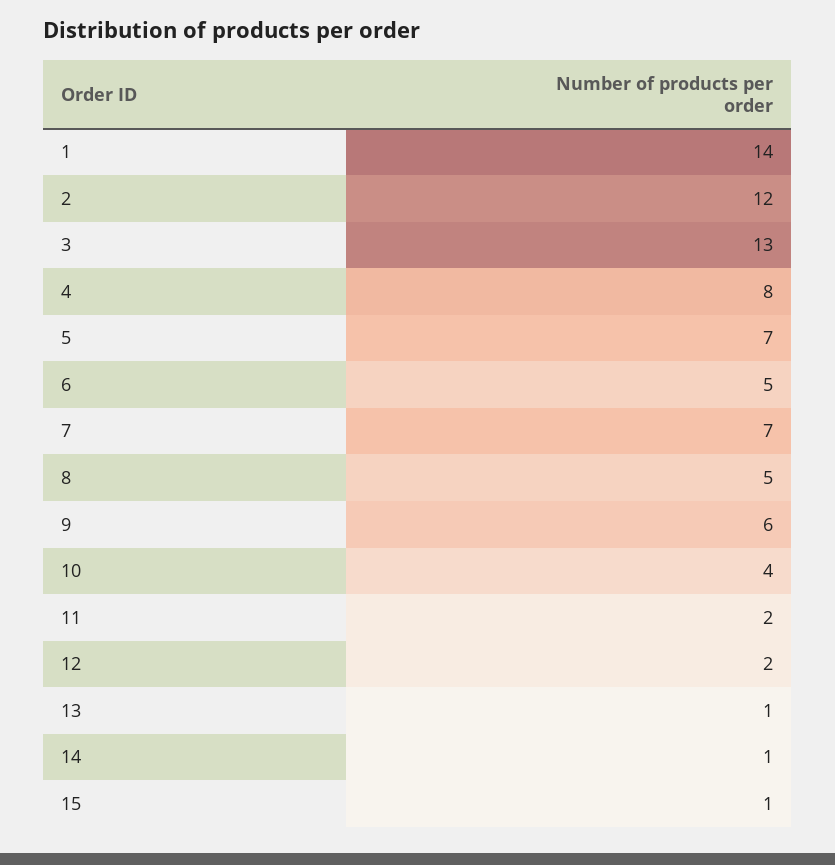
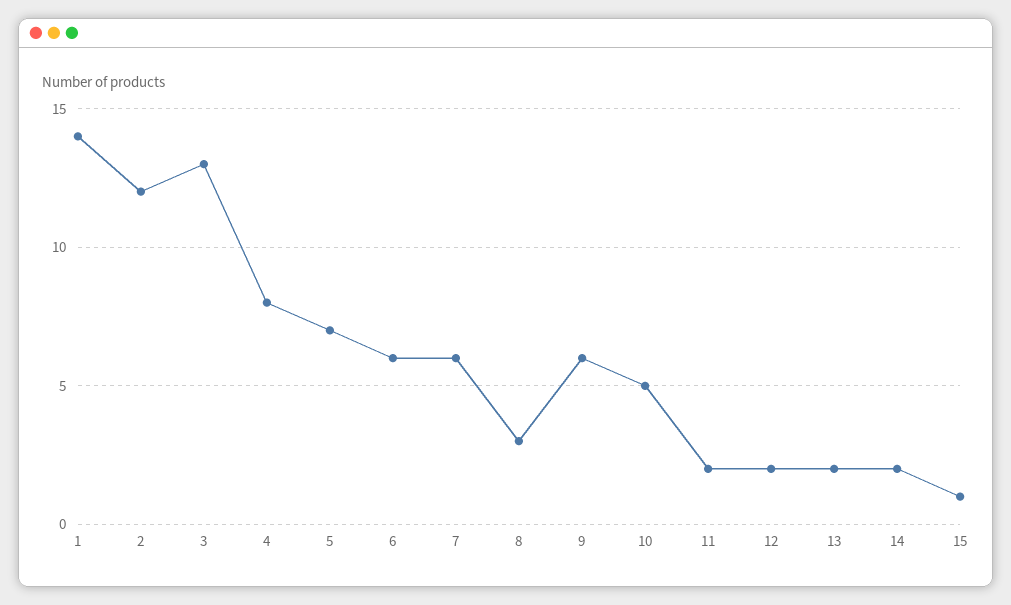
6: 5 -> 6
7: 7 -> 6
8: 5 -> 3
10: 4 -> 5
13: 1 -> 2
14: 1 -> 2

